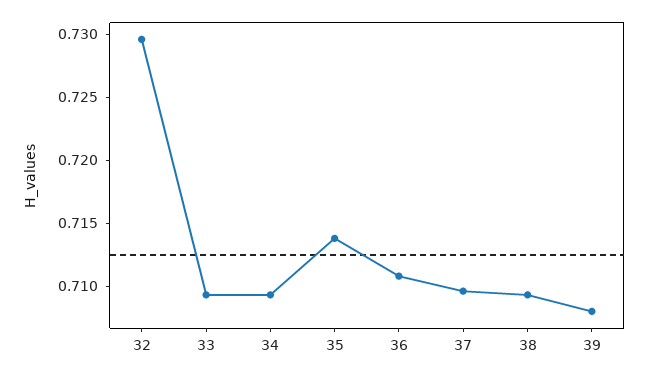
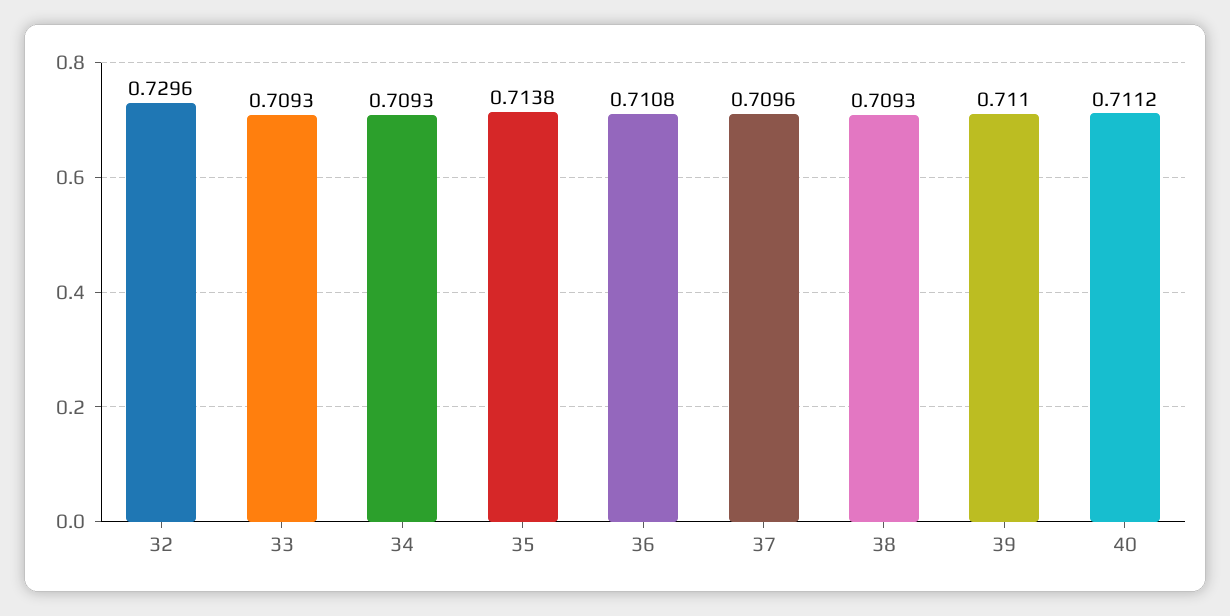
39: 0.708 -> 0.711
40: none -> 0.7112

